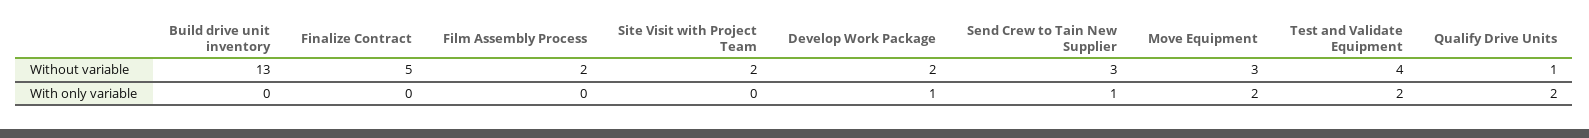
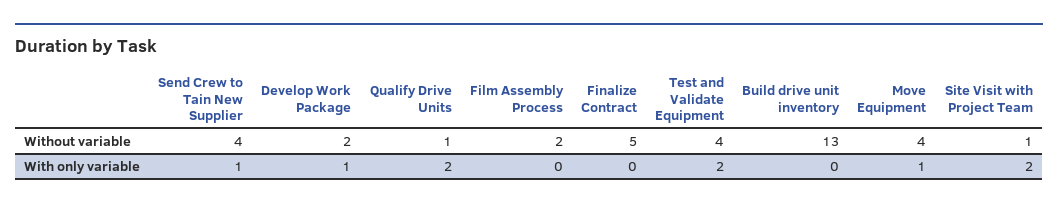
Site Visit with Project Team, Without variable: 2 -> 1
Send Crew to Tain New Supplier, Without variable: 3 -> 4
Move Equipment, Without variable: 3 -> 4
Site Visit with Project Team, With only variable: 0 -> 2
Move Equipment, With only variable: 2 -> 1

